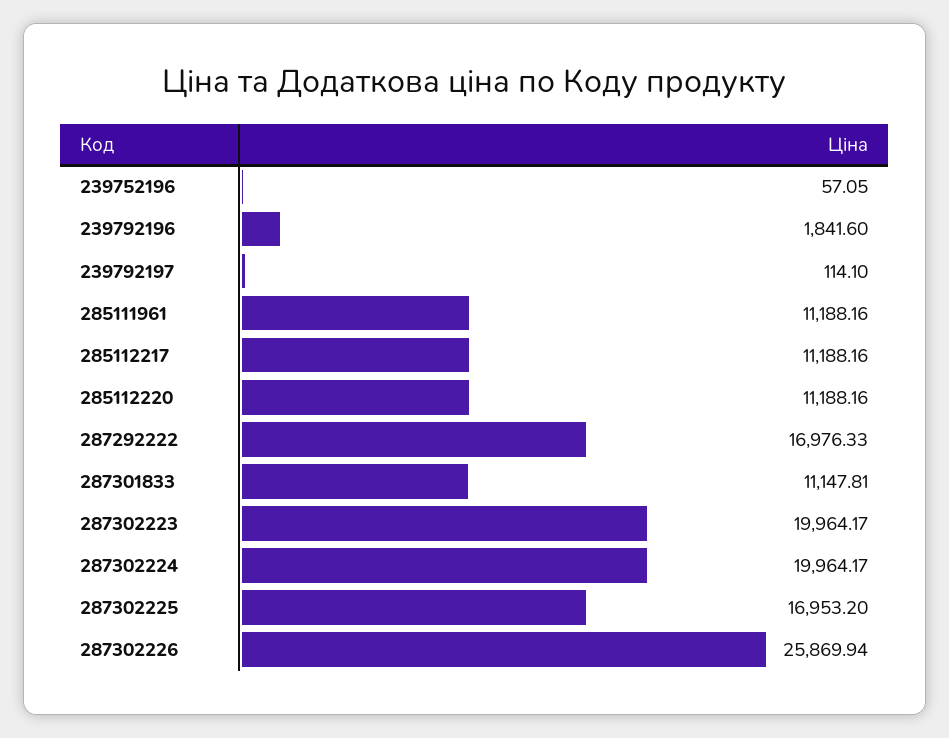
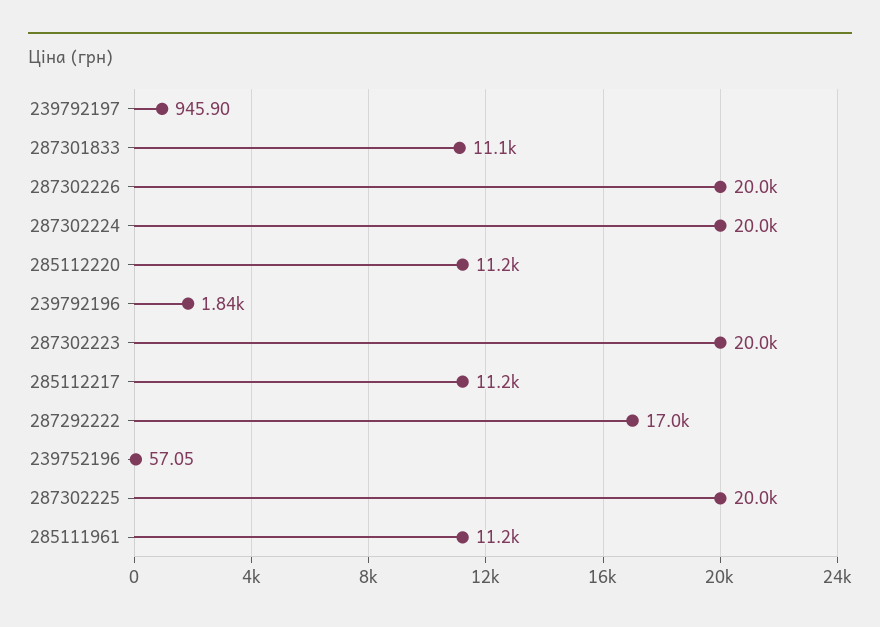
239792197: 114.1 -> 945.9
287302225: 16953.2 -> 20000
287302226: 25869.94 -> 20000

